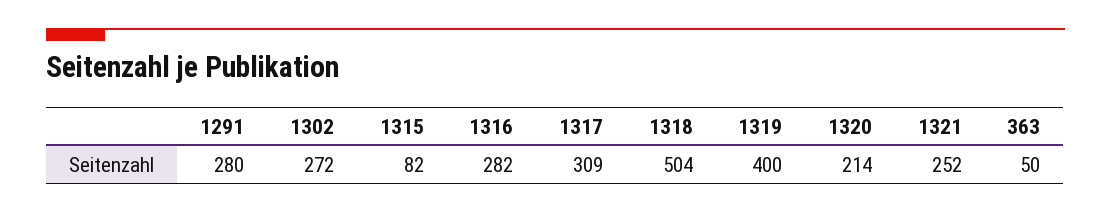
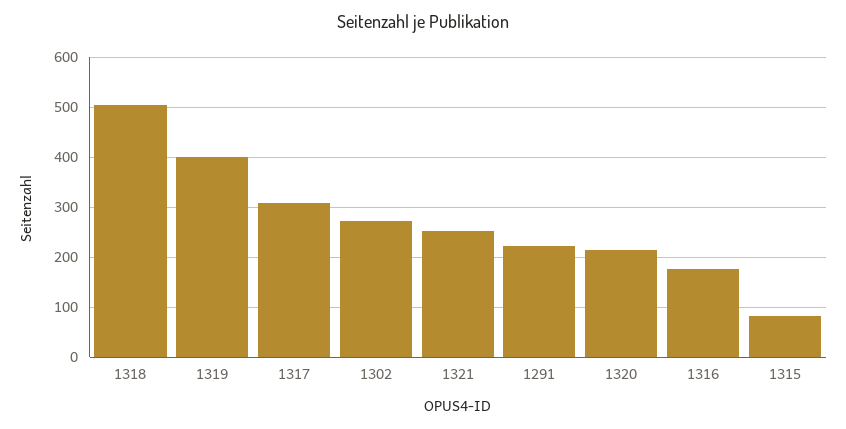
1291: 280 -> 220
1316: 282 -> 180
363: 50 -> none

